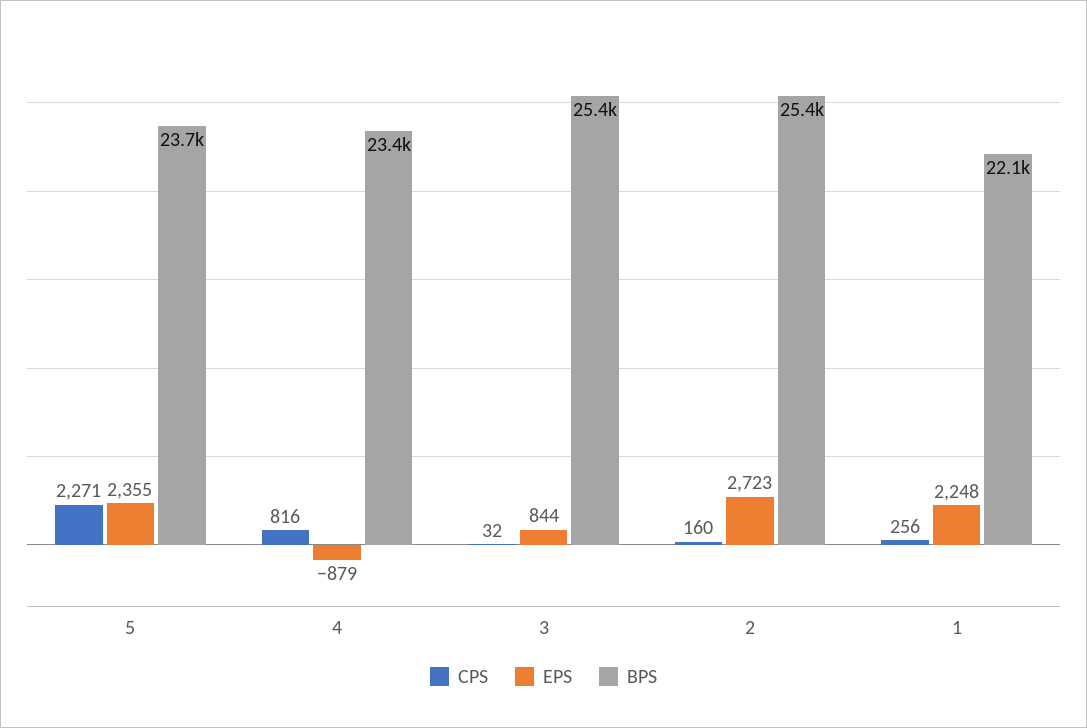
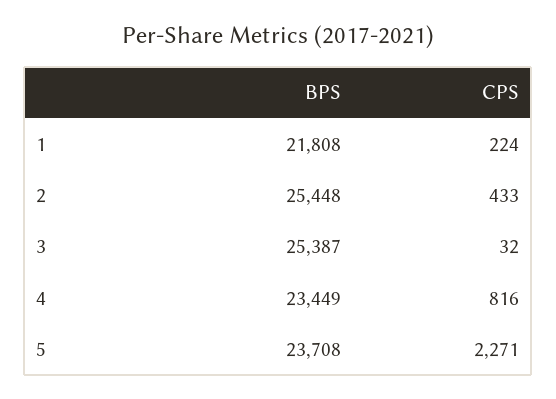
EPS, 5: 2355 -> none
EPS, 4: -879 -> none
EPS, 3: 844 -> none
CPS, 2: 160 -> 433
EPS, 2: 2723 -> none
CPS, 1: 256 -> 224
EPS, 1: 2248 -> none
BPS, 1: 22100 -> 21808

